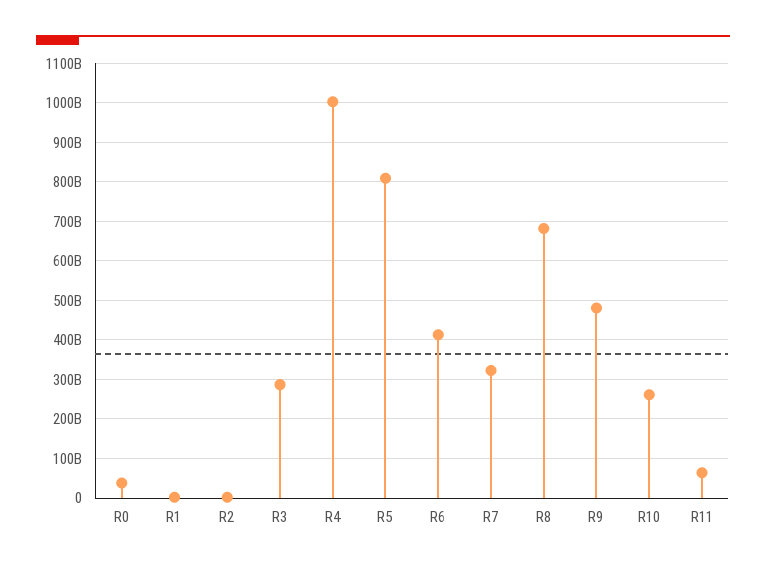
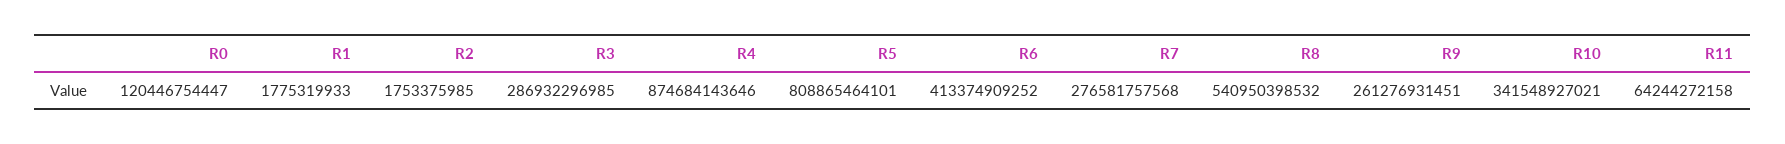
R0: 40000000000 -> 120446754447
R4: 1000000000000 -> 874684143646
R7: 320000000000 -> 276581757568
R8: 680000000000 -> 540950398532
R9: 480000000000 -> 261276931451
R10: 260000000000 -> 341548927021

